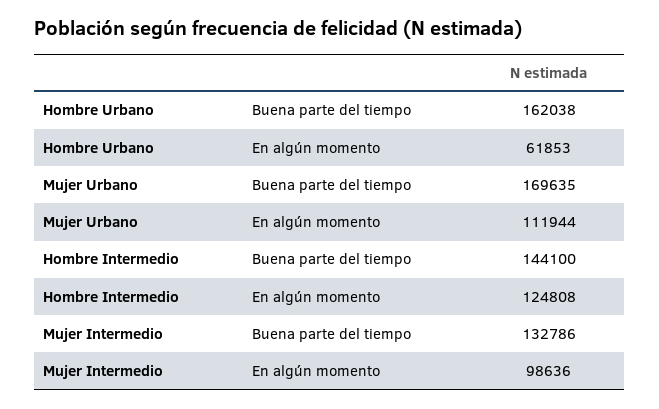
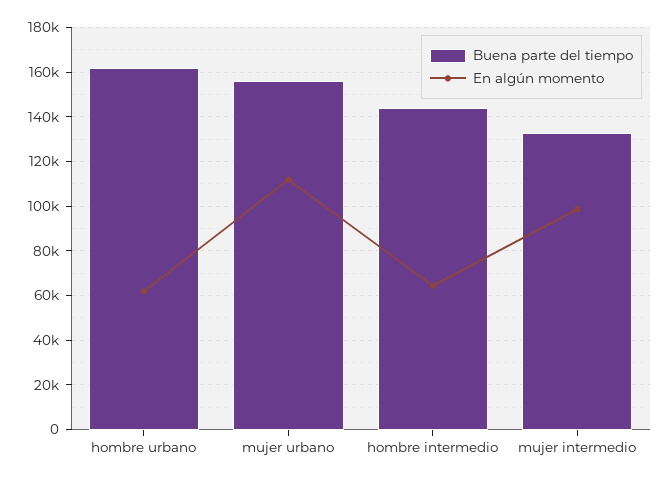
Buena parte del tiempo, Mujer Urbano: 169635 -> 155000
En algún momento, Hombre Intermedio: 124808 -> 65000

